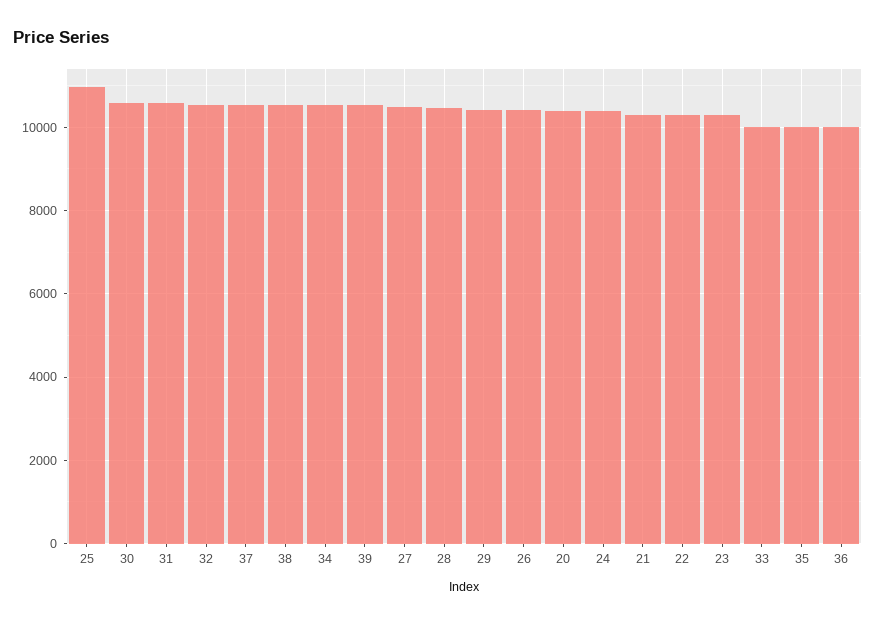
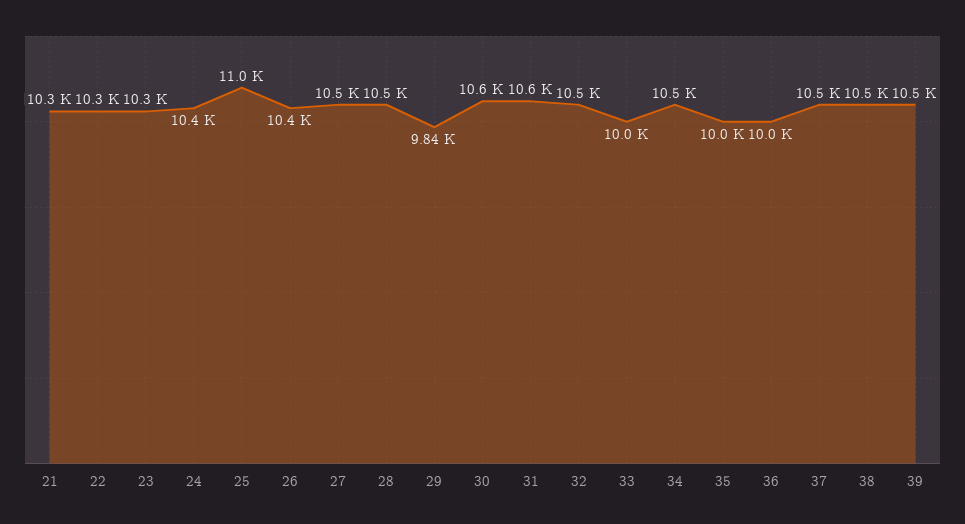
29: 10400 -> 9840
20: 10400 -> none

